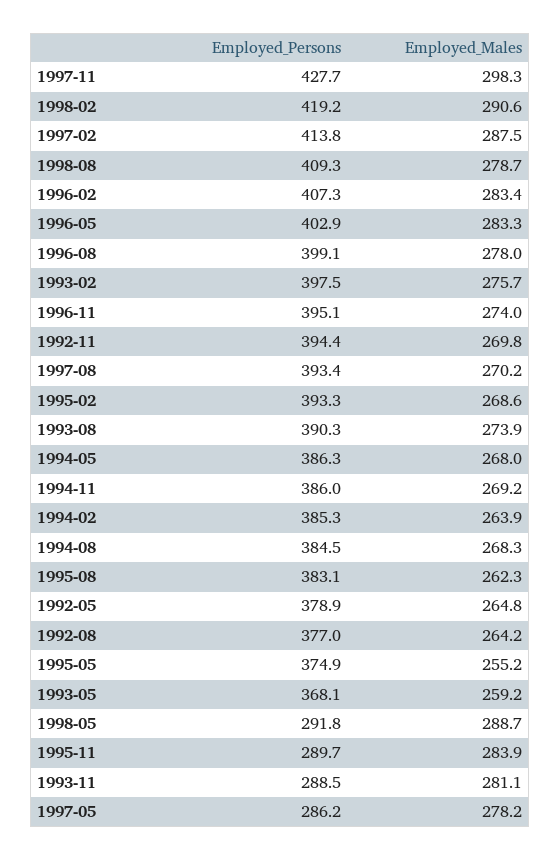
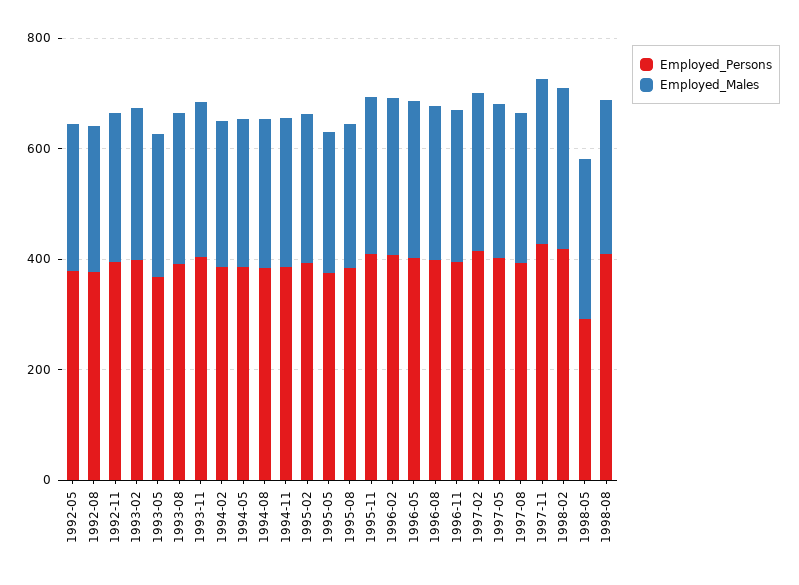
Employed_Persons, 1995-11: 289.7 -> 400
Employed_Persons, 1993-11: 288.5 -> 400
Employed_Persons, 1997-05: 286.2 -> 400

